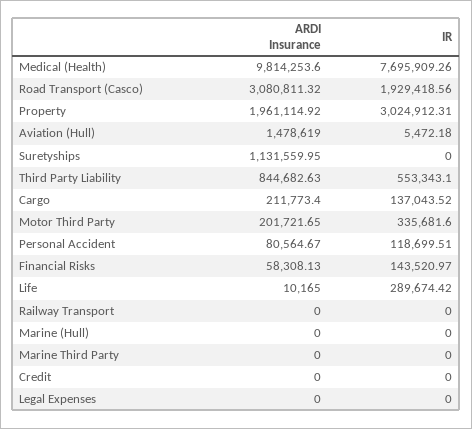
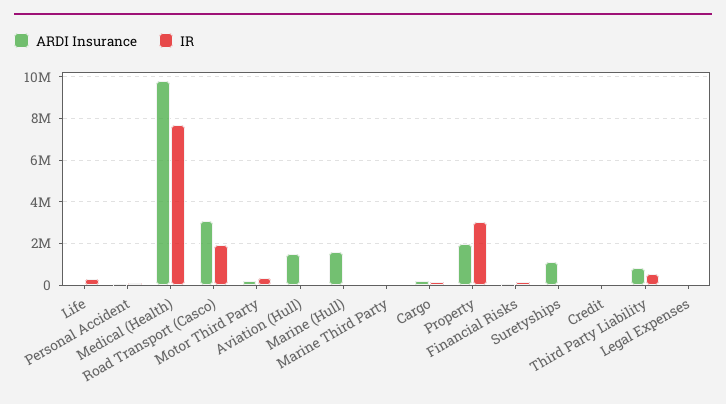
ARDI Insurance, Railway Transport: 0 -> none
IR, Railway Transport: 0 -> none
ARDI Insurance, Marine (Hull): 0 -> 1500000

